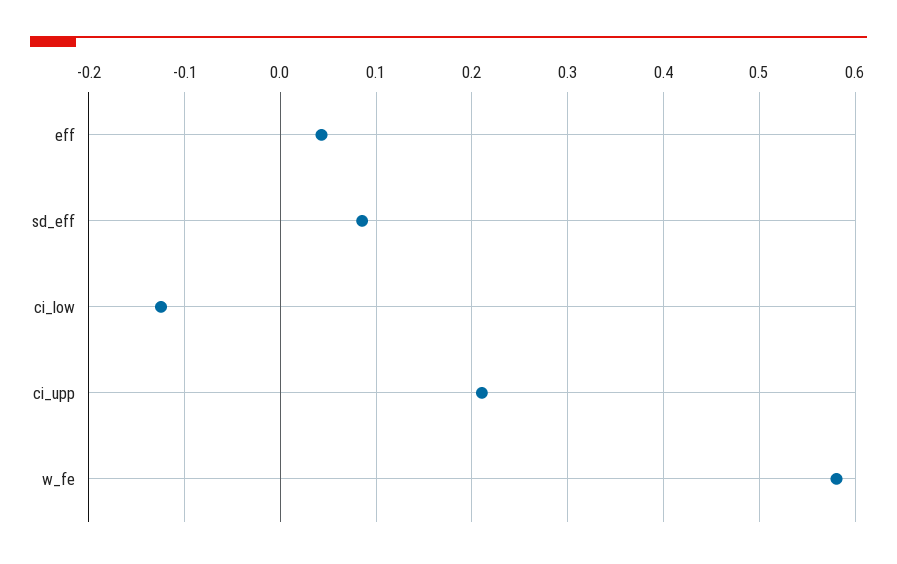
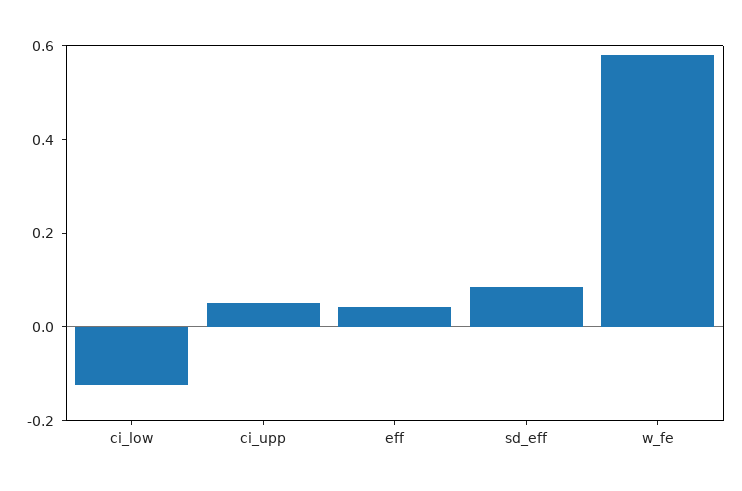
ci_upp: 0.21 -> 0.05

